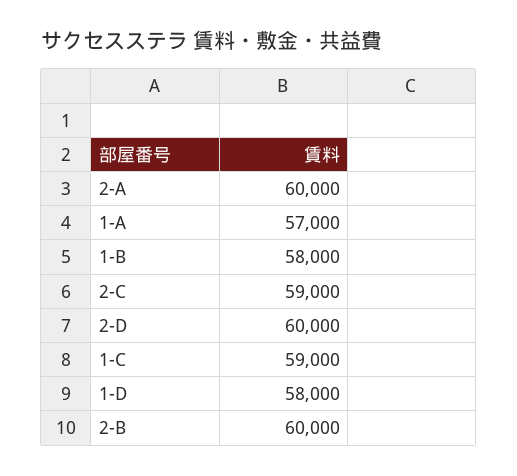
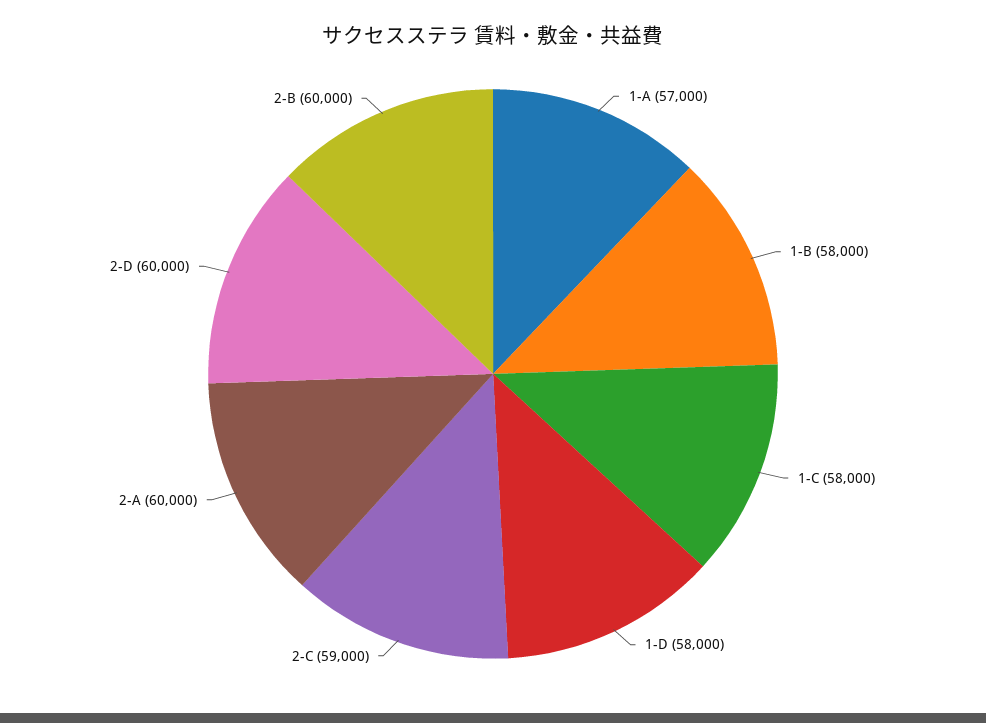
1-C: 59000 -> 58000

